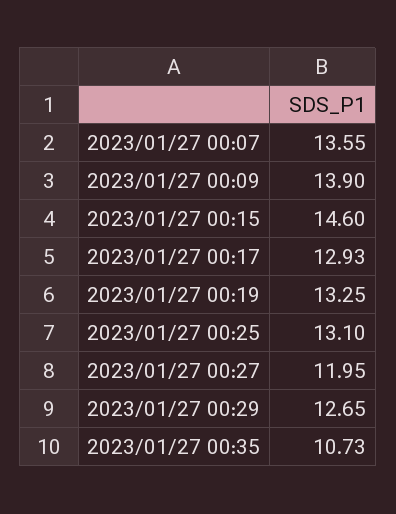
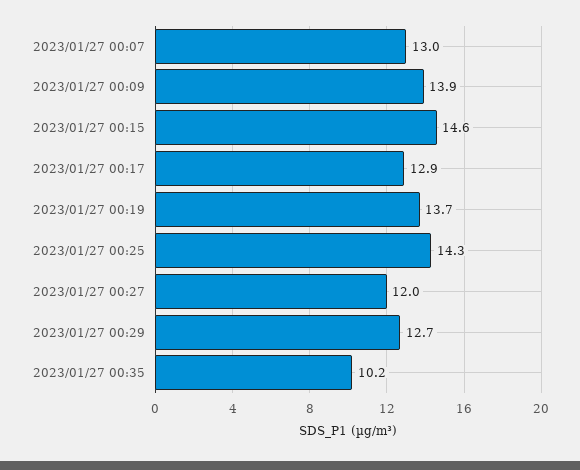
2023/01/27 00:07: 13.55 -> 13
2023/01/27 00:19: 13.25 -> 13.7
2023/01/27 00:25: 13.1 -> 14.3
2023/01/27 00:35: 10.73 -> 10.2

